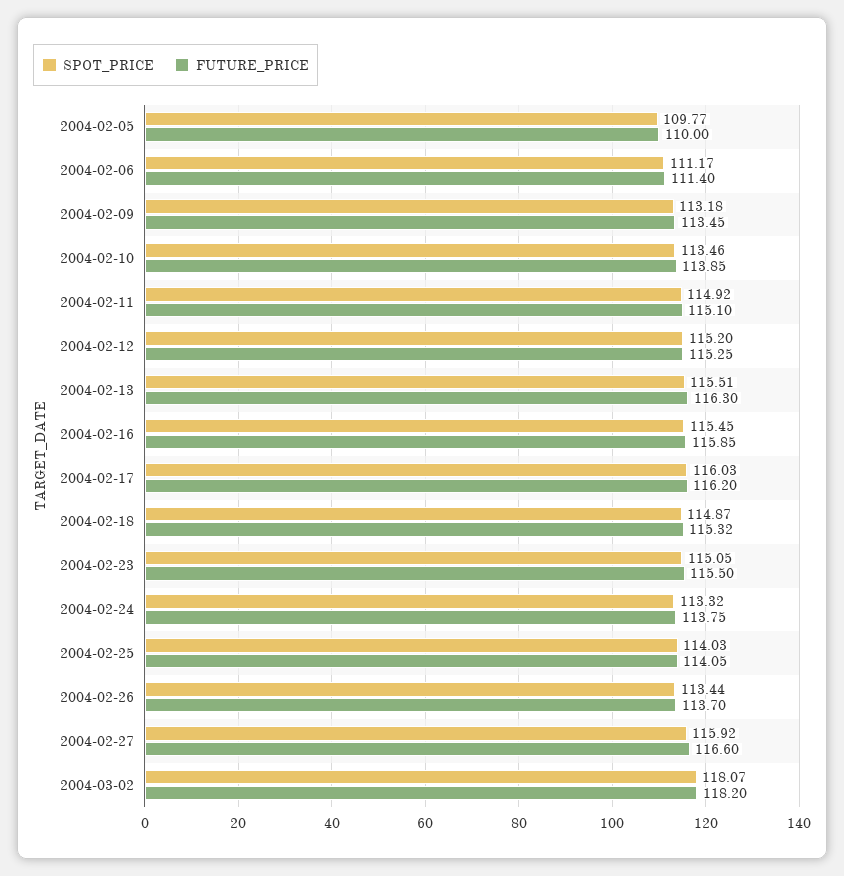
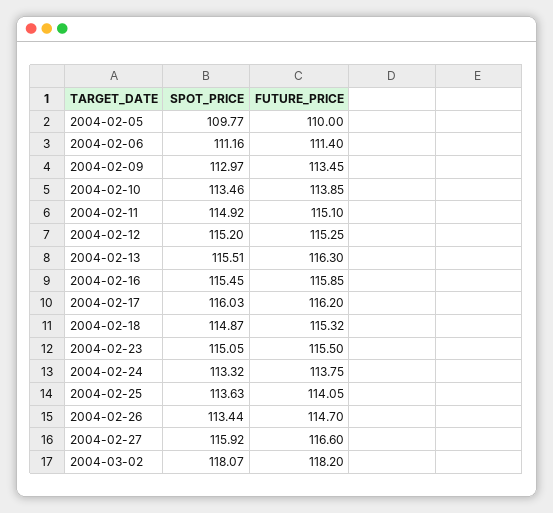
SPOT_PRICE, 2004-02-06: 111.17 -> 111.16
SPOT_PRICE, 2004-02-09: 113.18 -> 112.97
SPOT_PRICE, 2004-02-25: 114.03 -> 113.63
FUTURE_PRICE, 2004-02-26: 113.7 -> 114.7

